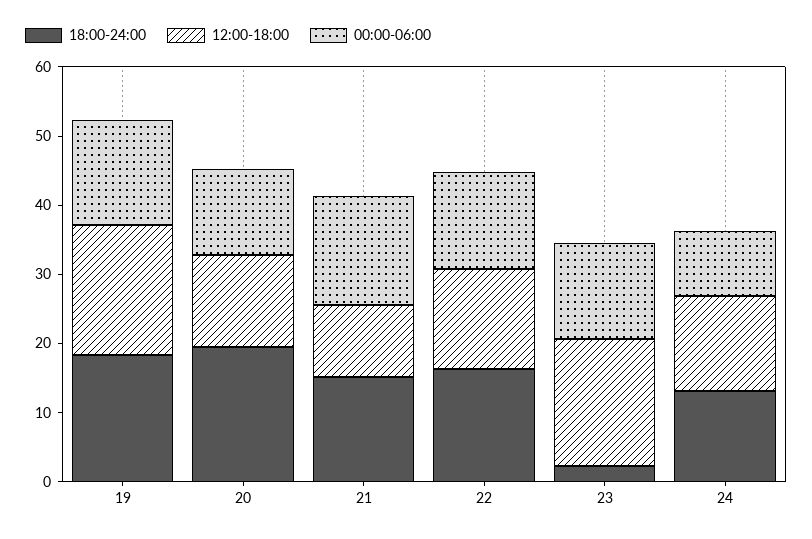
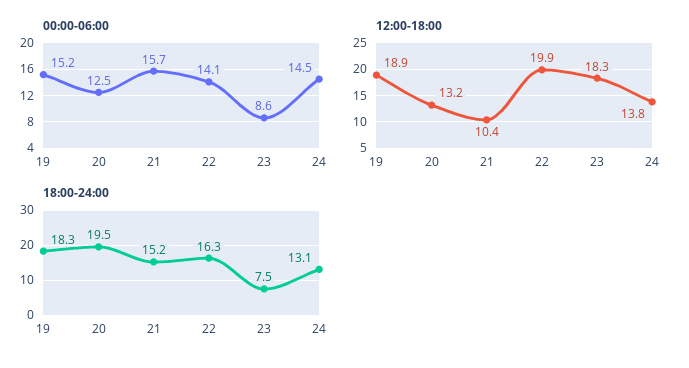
12:00-18:00, 22: 14 -> 19.9
18:00-24:00, 23: 2 -> 7.5
00:00-06:00, 23: 14 -> 8.6
00:00-06:00, 24: 10 -> 14.5

